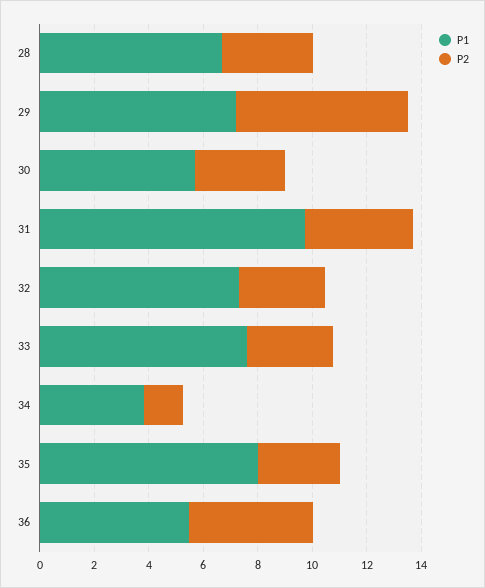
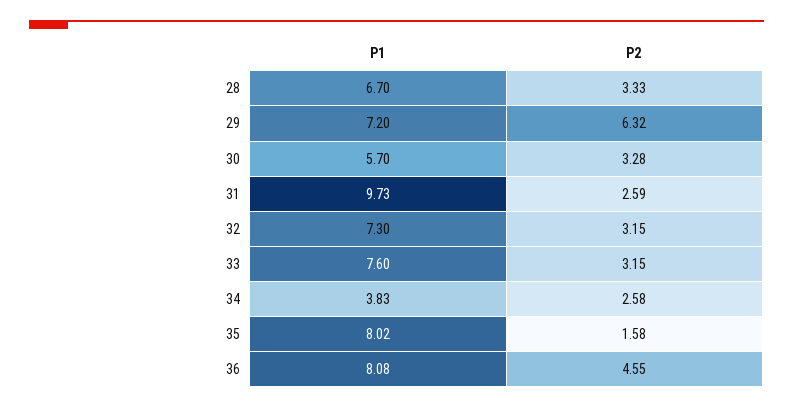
P2, 31: 4 -> 2.59
P2, 34: 1.5 -> 2.58
P2, 35: 3 -> 1.58
P1, 36: 5.5 -> 8.08

